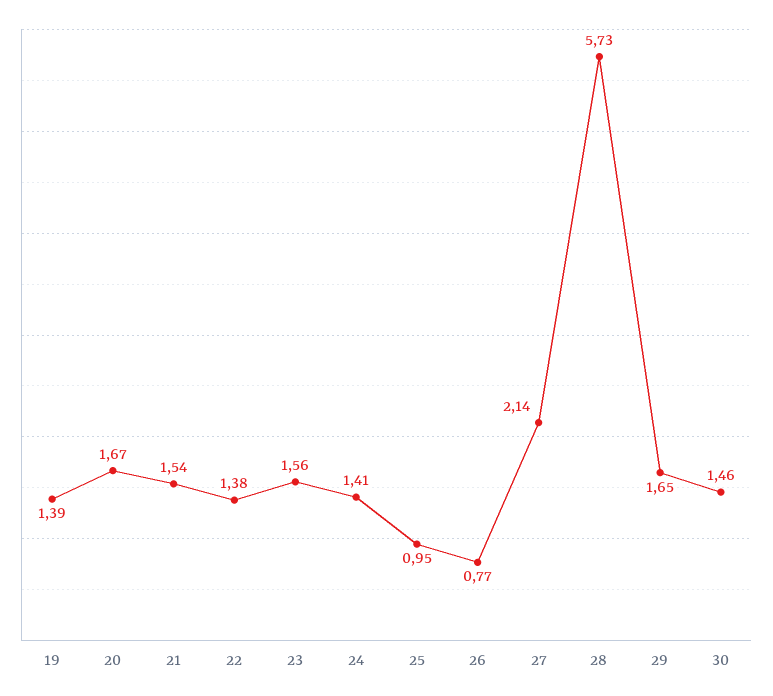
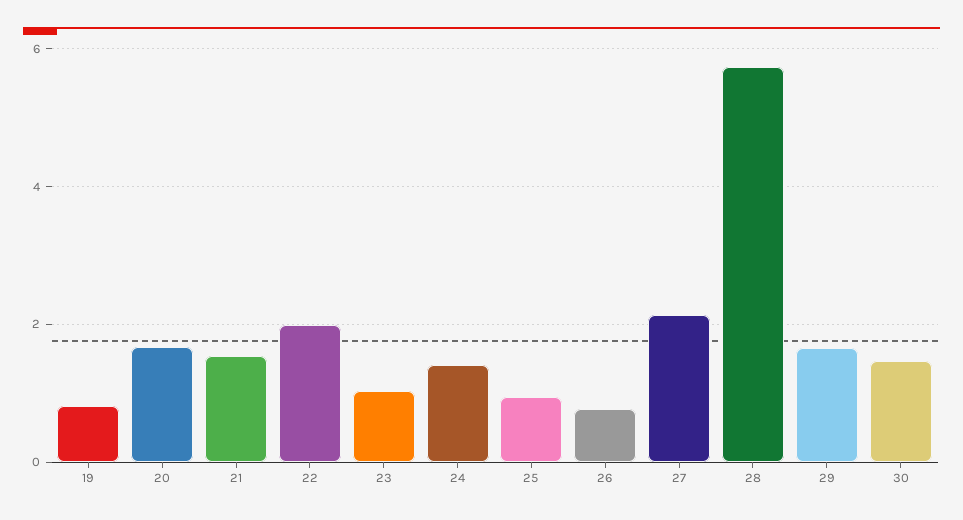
19: 1.39 -> 0.8
22: 1.38 -> 2
23: 1.56 -> 1

